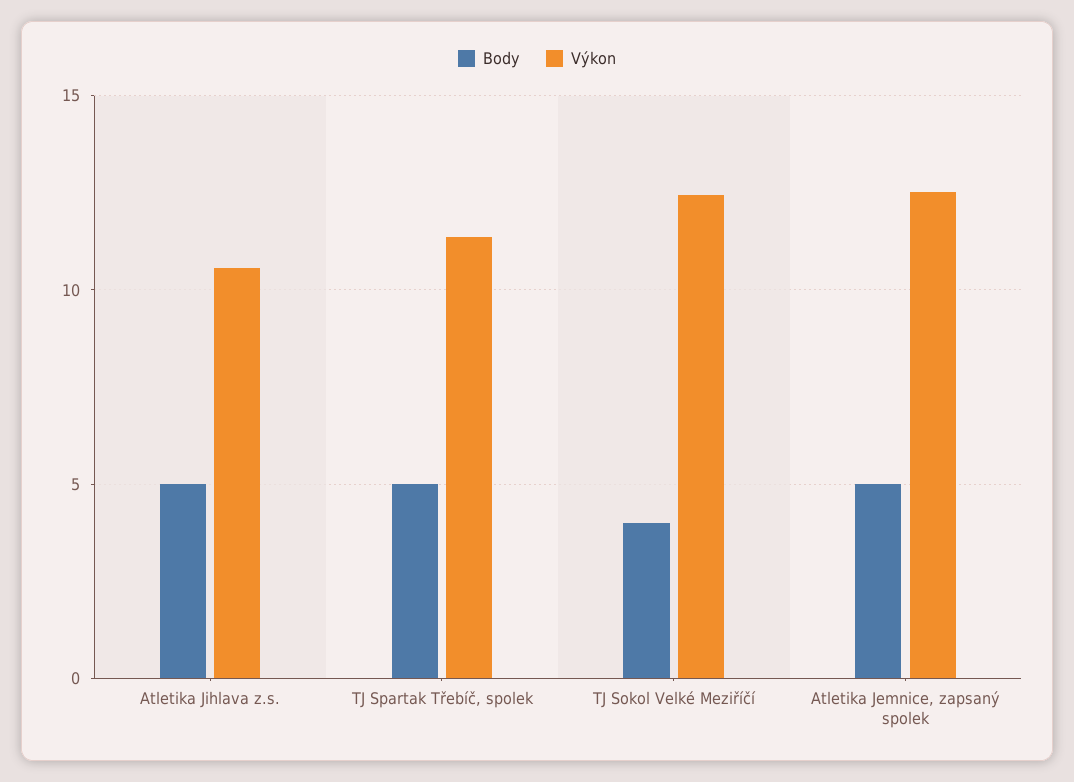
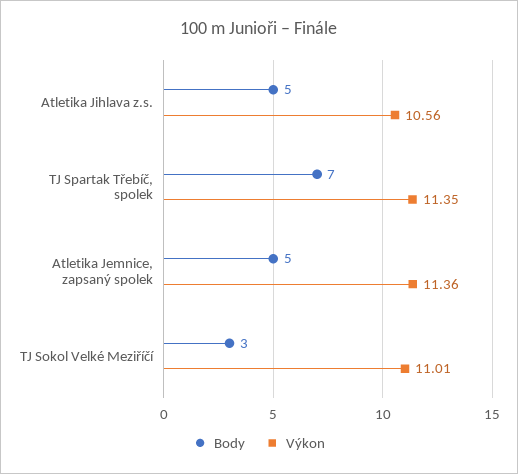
Body, TJ Spartak Třebíč, spolek: 5 -> 7
Body, TJ Sokol Velké Meziříčí: 4 -> 3
Výkon, TJ Sokol Velké Meziříčí: 12.5 -> 11.01
Výkon, Atletika Jemnice, zapsaný spolek: 12.5 -> 11.36

